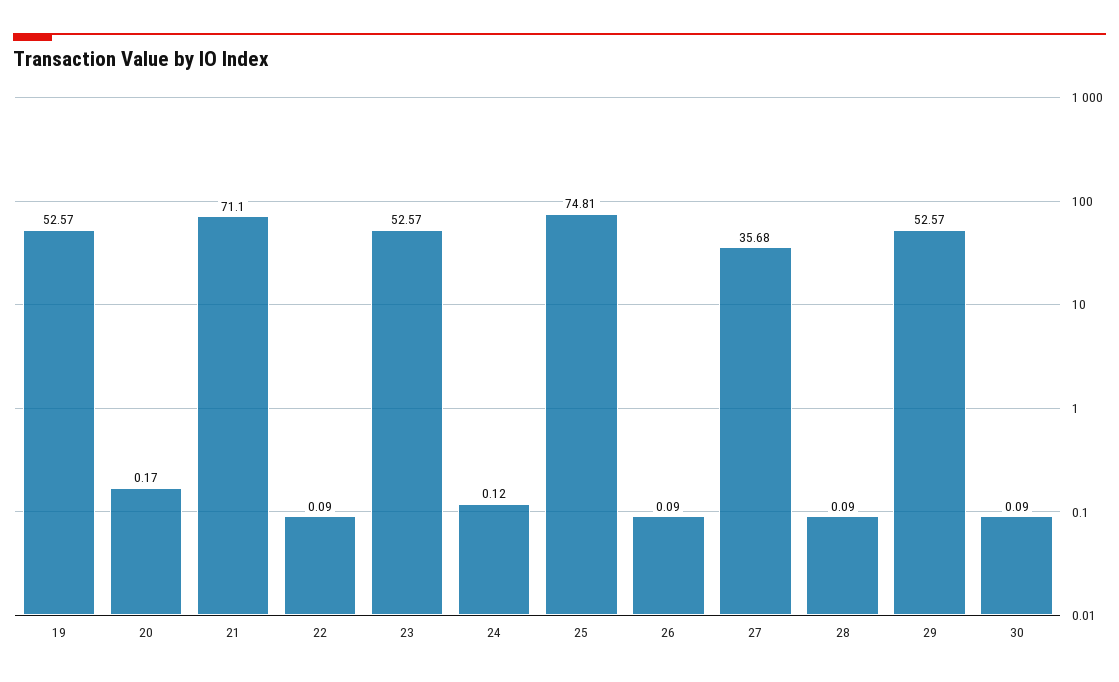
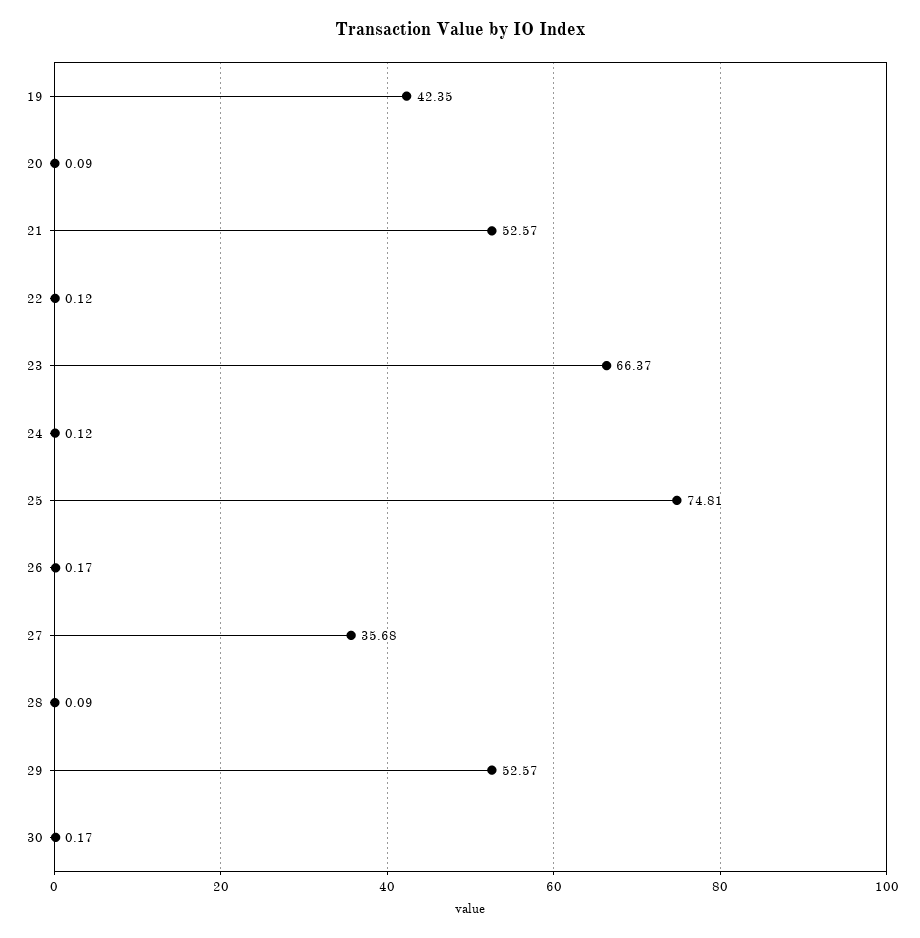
19: 52.57 -> 42.35
20: 0.17 -> 0.09
21: 71.1 -> 52.57
22: 0.09 -> 0.12
23: 52.57 -> 66.37
26: 0.09 -> 0.17
30: 0.09 -> 0.17

